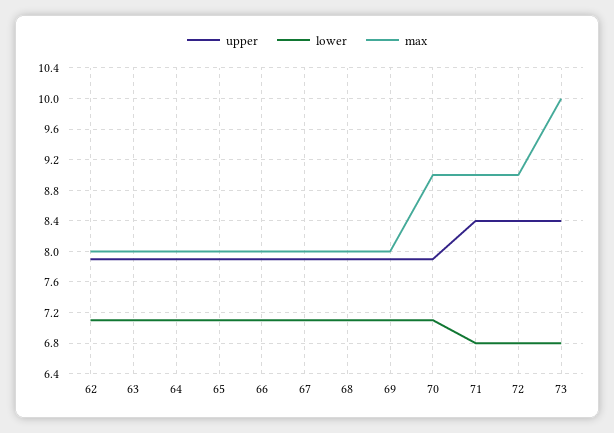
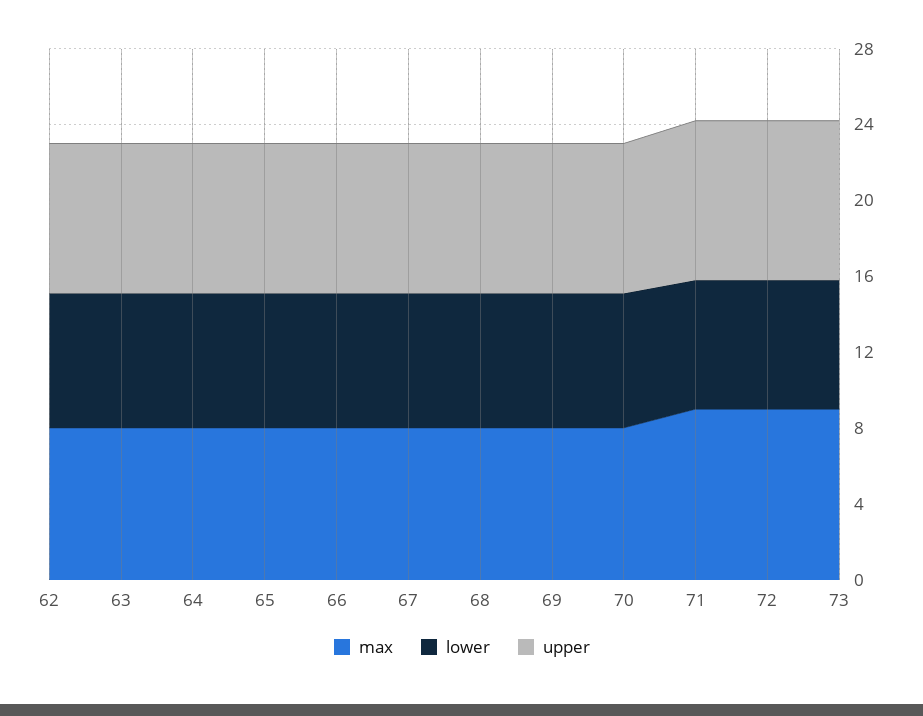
max, 70: 9 -> 8
max, 73: 10 -> 9

